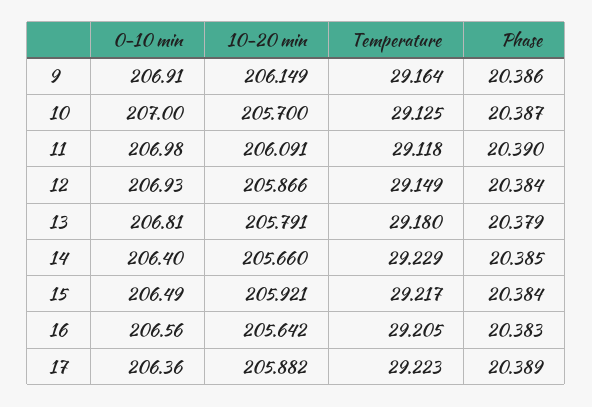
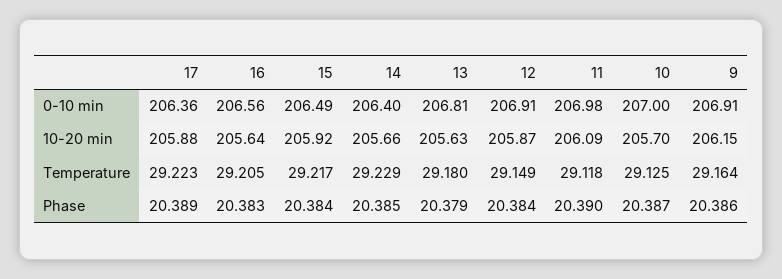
0-10 min, 12: 206.93 -> 206.91
10-20 min, 13: 205.791 -> 205.63

